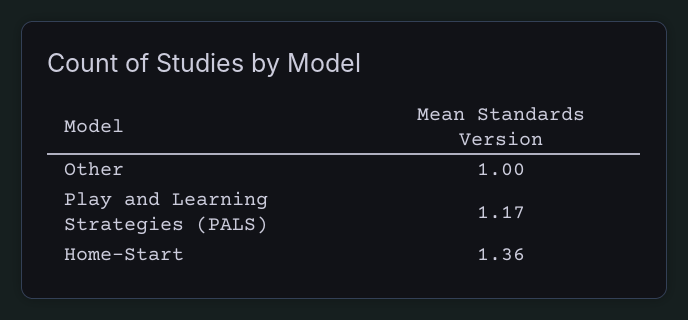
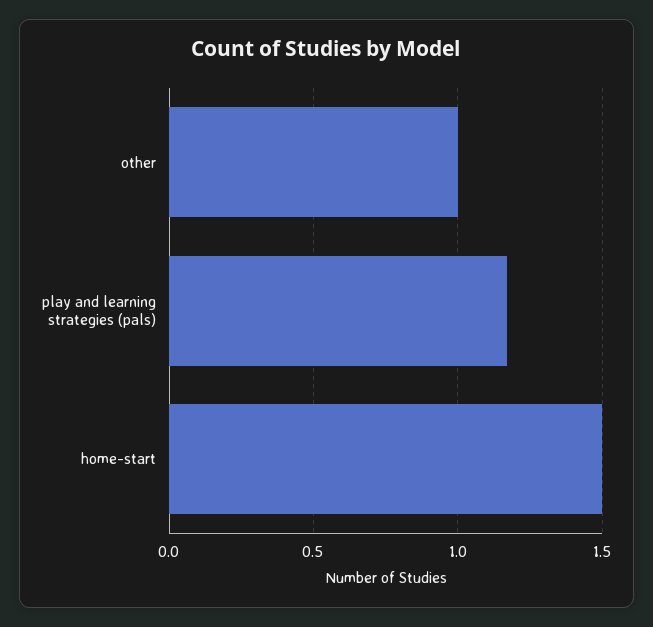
Home-Start: 1.36 -> 1.5

